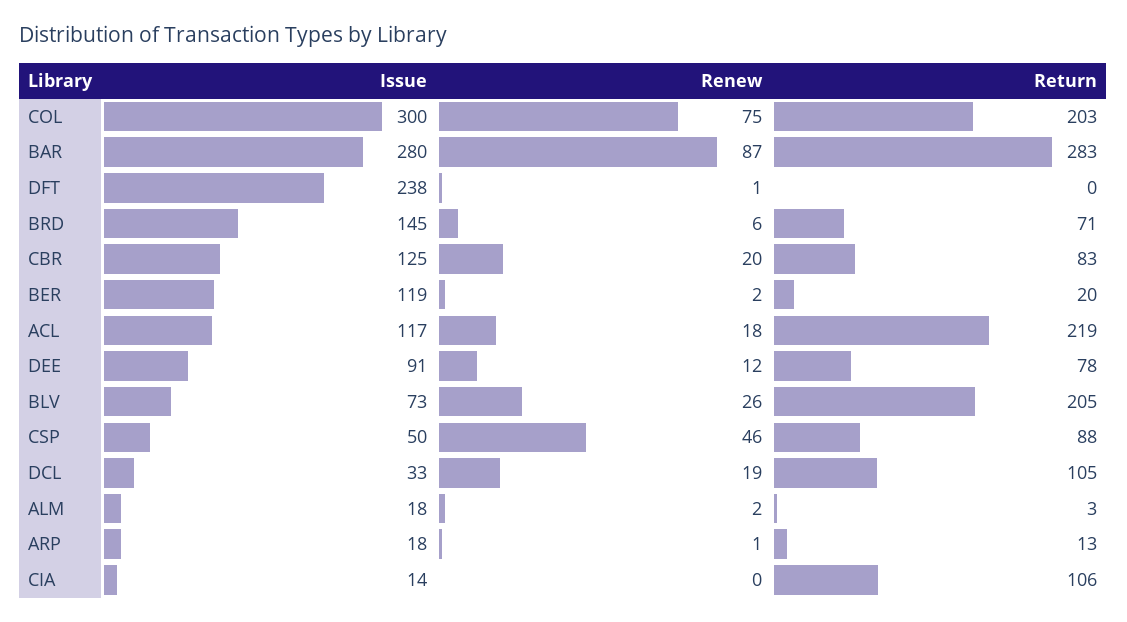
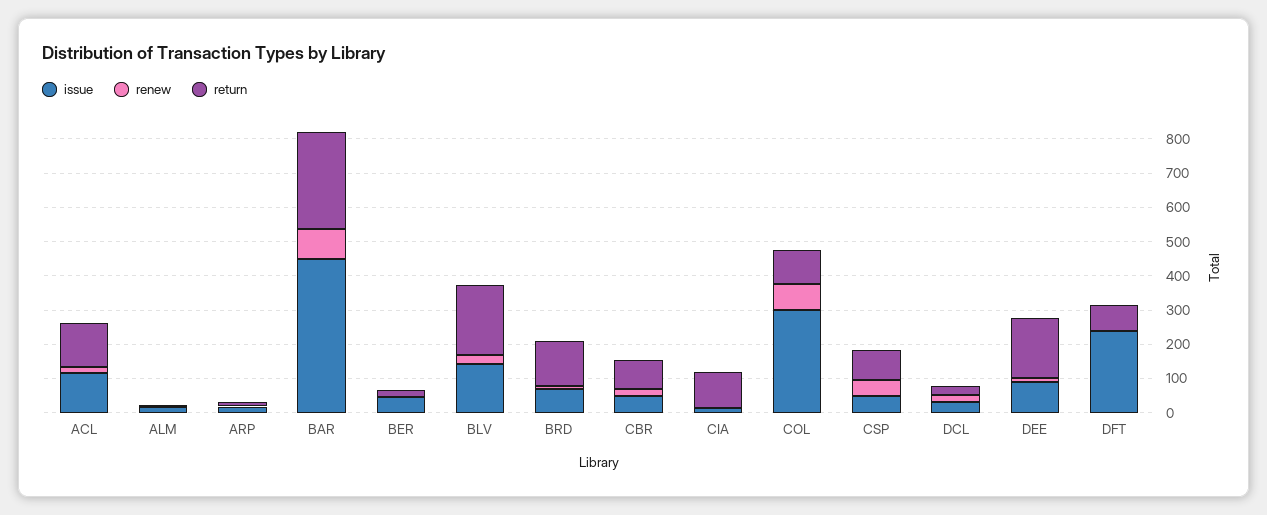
Return, COL: 203 -> 100
Issue, BAR: 280 -> 450
Return, DFT: 0 -> 75
Issue, BRD: 145 -> 75
Return, BRD: 71 -> 125
Issue, CBR: 125 -> 50
Issue, BER: 119 -> 50
Return, ACL: 219 -> 125
Return, DEE: 78 -> 175
Issue, BLV: 73 -> 150
Return, DCL: 105 -> 25

